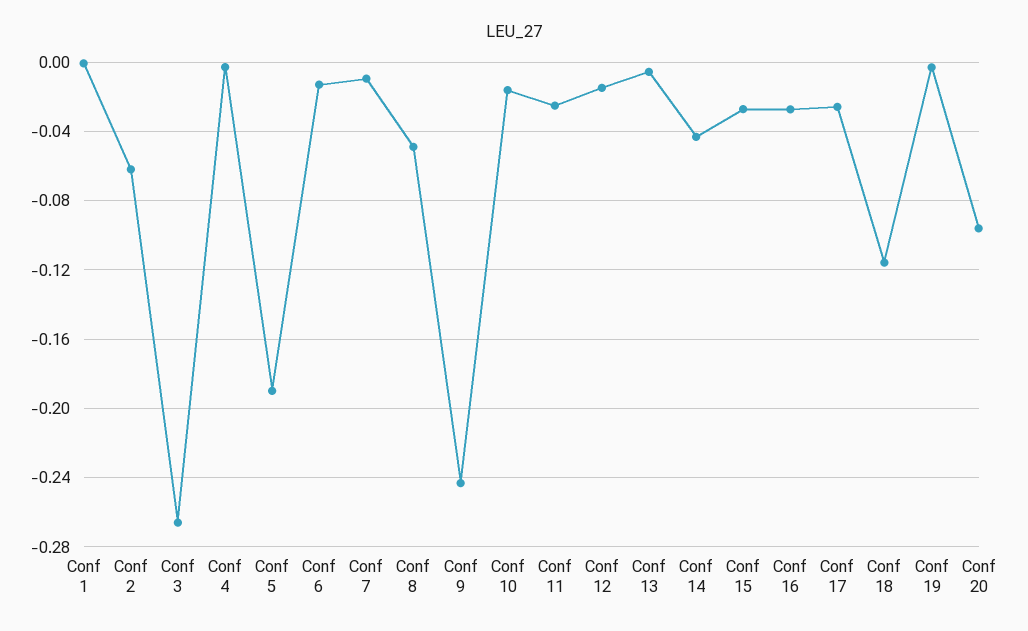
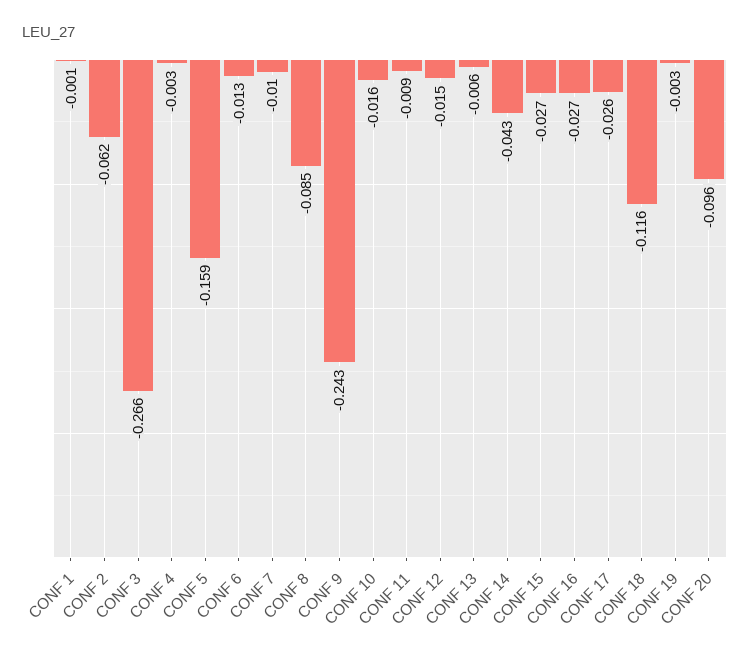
Conf 5: -0.19 -> -0.159
Conf 8: -0.05 -> -0.085
Conf 11: -0.025 -> -0.009

